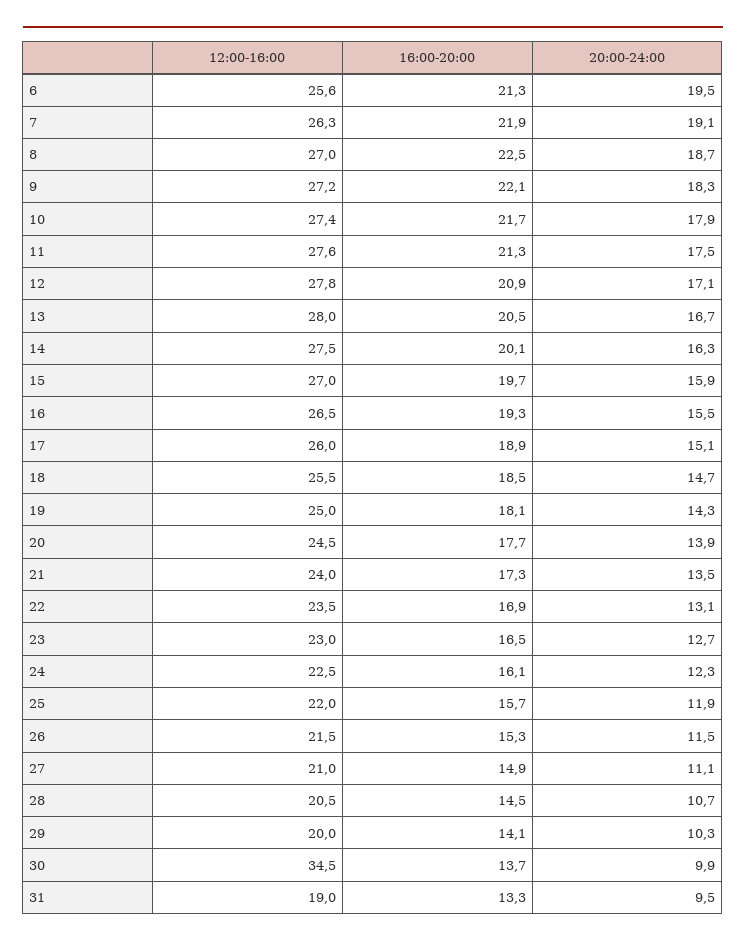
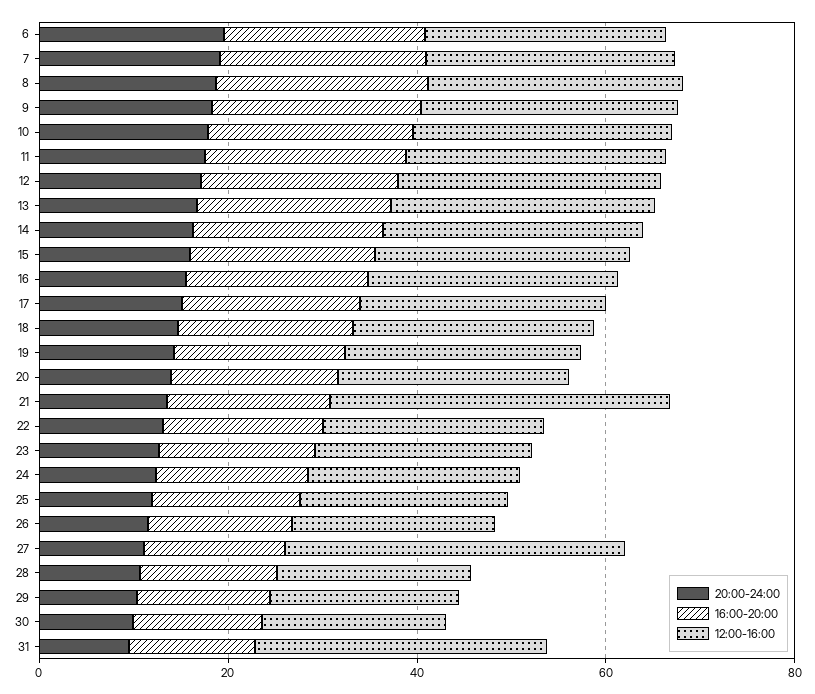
12:00-16:00, 21: 24 -> 35
12:00-16:00, 27: 21 -> 35
12:00-16:00, 30: 34.5 -> 20
12:00-16:00, 31: 19 -> 30

